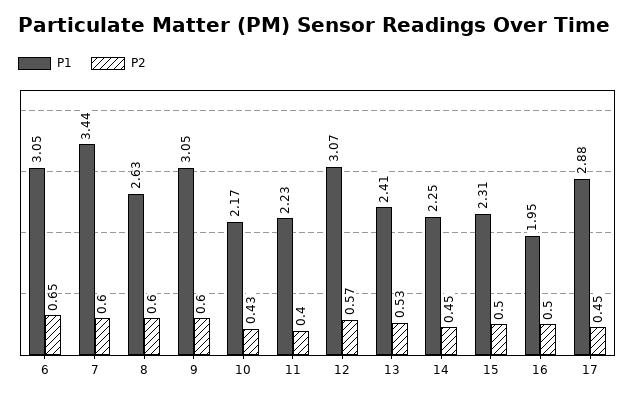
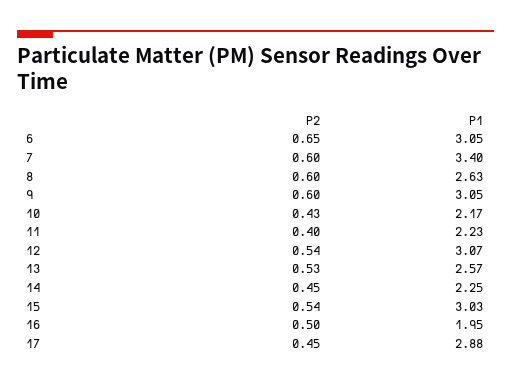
P1, 7: 3.44 -> 3.4
P2, 12: 0.57 -> 0.54
P1, 13: 2.41 -> 2.57
P1, 15: 2.31 -> 3.03
P2, 15: 0.5 -> 0.54

